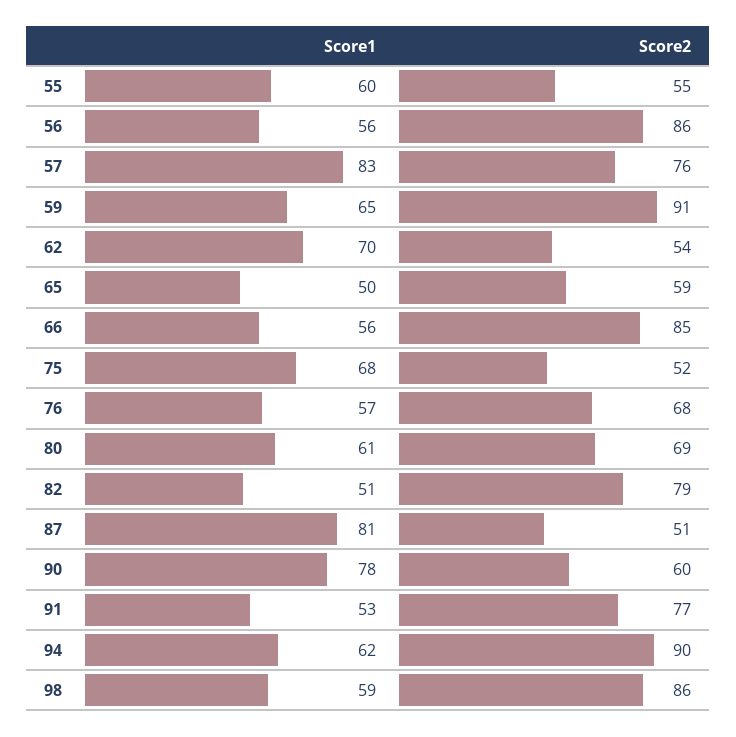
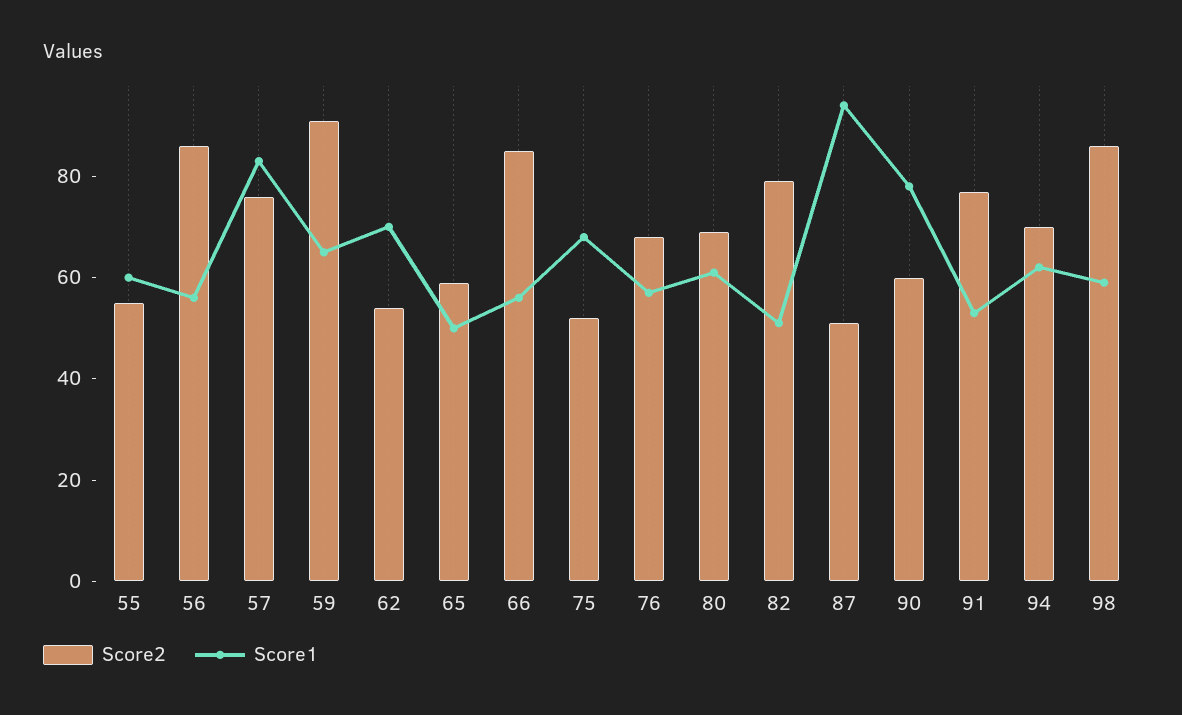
Score1, 87: 81 -> 95
Score2, 94: 90 -> 70

